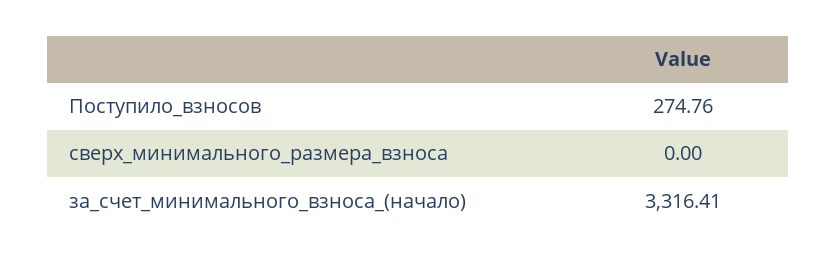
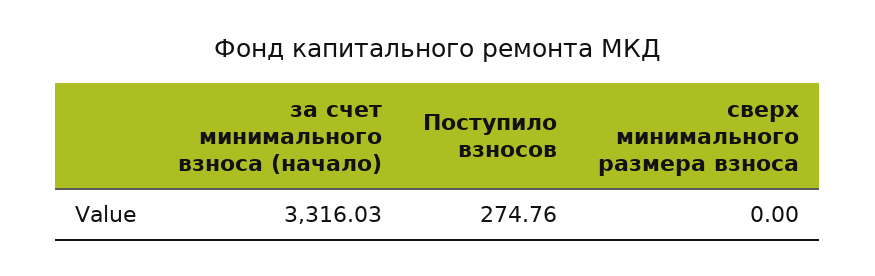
за_счет_минимального_взноса_(начало): 3316.41 -> 3316.03

